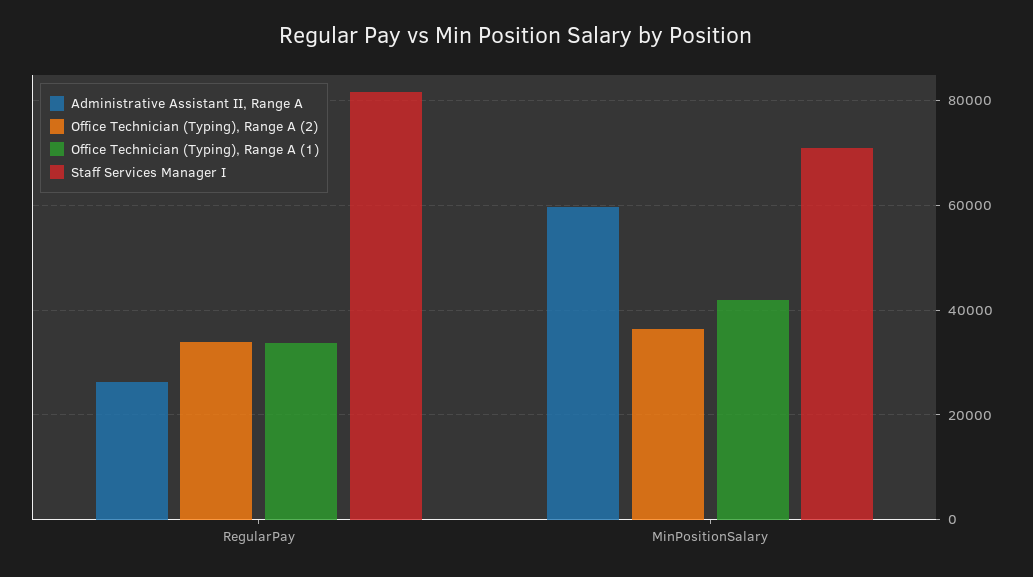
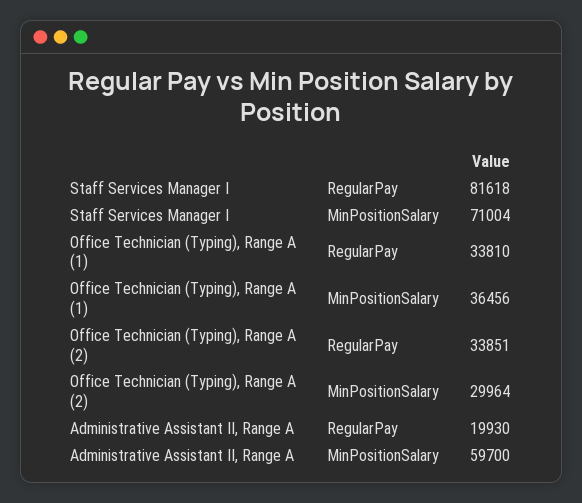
Administrative Assistant II, Range A, RegularPay: 26000 -> 19930
Office Technician (Typing), Range A (2), MinPositionSalary: 36000 -> 29964
Office Technician (Typing), Range A (1), MinPositionSalary: 42000 -> 36456

